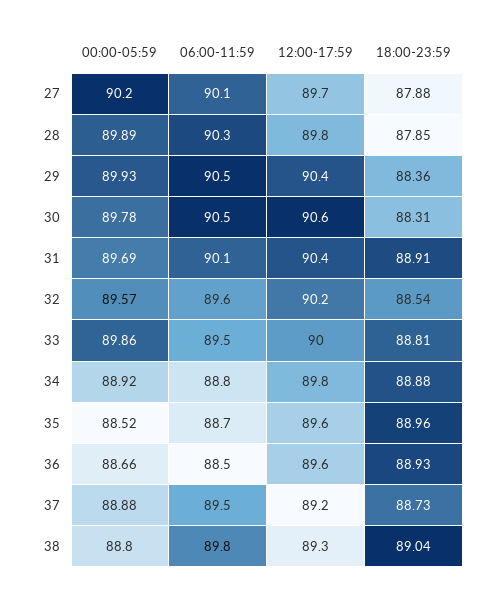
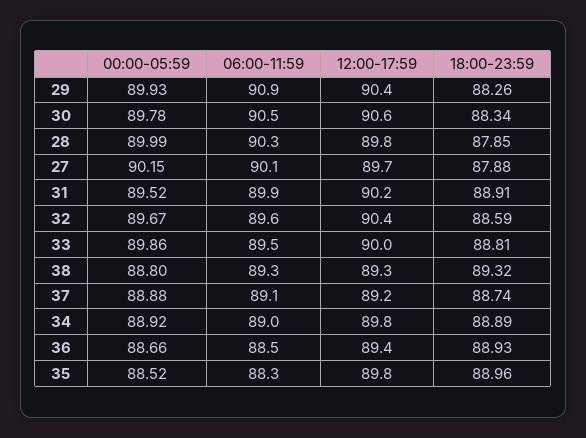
00:00-05:59, 27: 90.2 -> 90.15
00:00-05:59, 28: 89.89 -> 89.99
06:00-11:59, 29: 90.5 -> 90.9
18:00-23:59, 29: 88.36 -> 88.26
18:00-23:59, 30: 88.31 -> 88.34
00:00-05:59, 31: 89.69 -> 89.52
06:00-11:59, 31: 90.1 -> 89.9
12:00-17:59, 31: 90.4 -> 90.2
00:00-05:59, 32: 89.57 -> 89.67
12:00-17:59, 32: 90.2 -> 90.4
18:00-23:59, 32: 88.54 -> 88.59
06:00-11:59, 34: 88.8 -> 89
18:00-23:59, 34: 88.88 -> 88.89
06:00-11:59, 35: 88.7 -> 88.3
12:00-17:59, 35: 89.6 -> 89.8
12:00-17:59, 36: 89.6 -> 89.4
06:00-11:59, 37: 89.5 -> 89.1
18:00-23:59, 37: 88.73 -> 88.74
06:00-11:59, 38: 89.8 -> 89.3
18:00-23:59, 38: 89.04 -> 89.32

